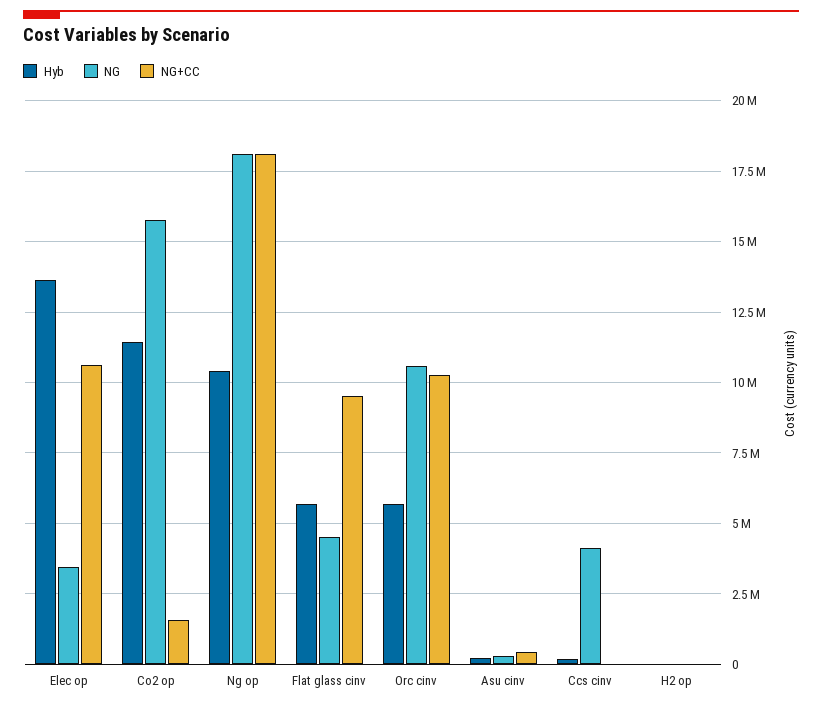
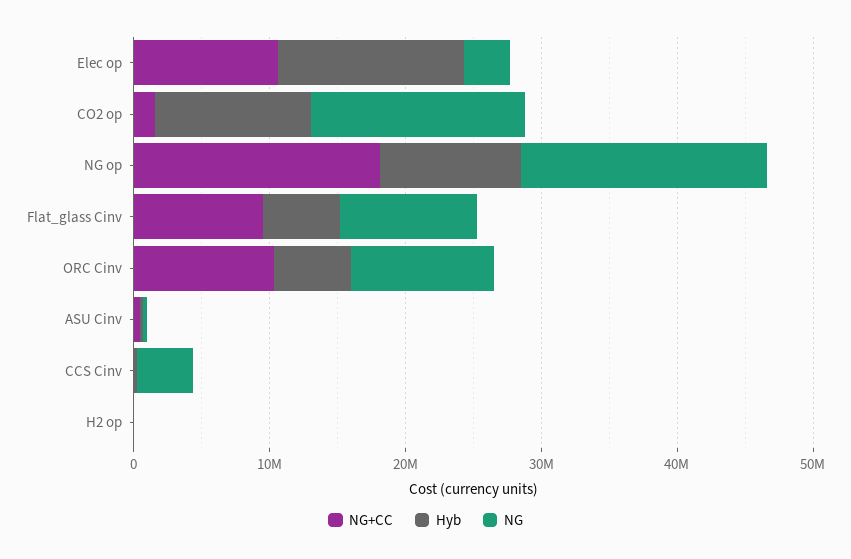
NG, Flat glass cinv: 4500000 -> 10000000

